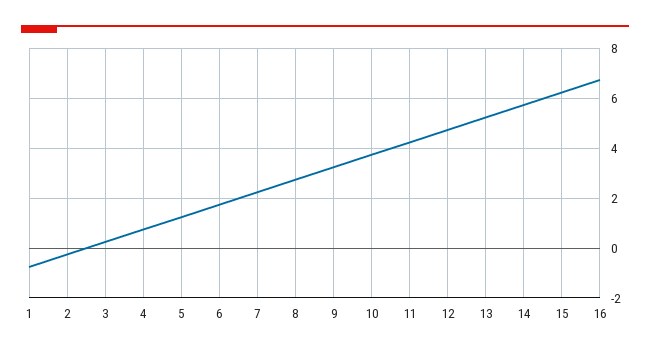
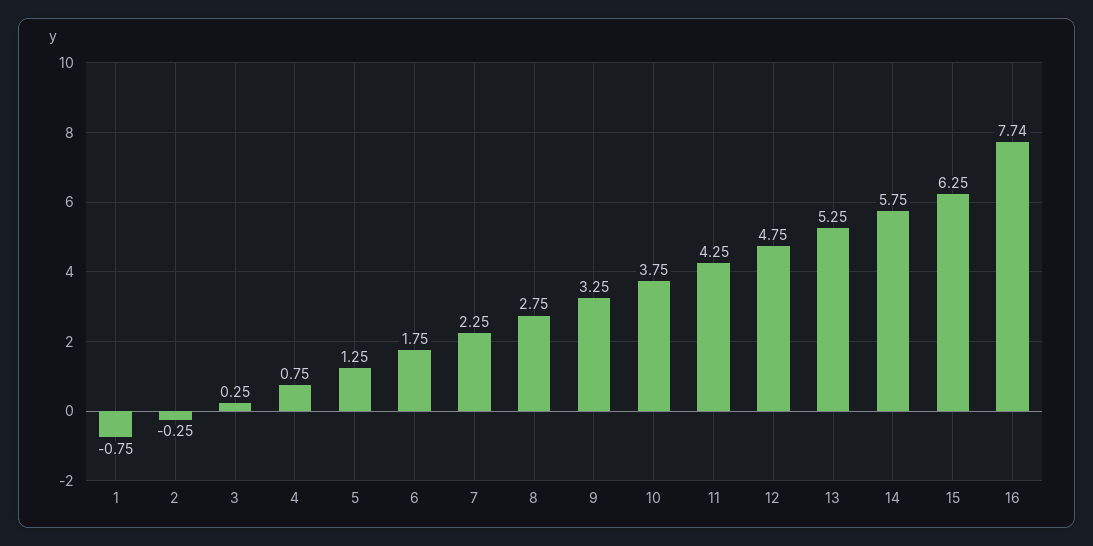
16: 6.75 -> 7.74

